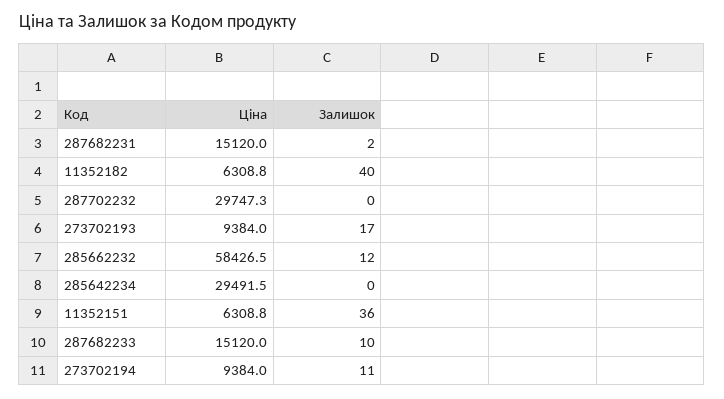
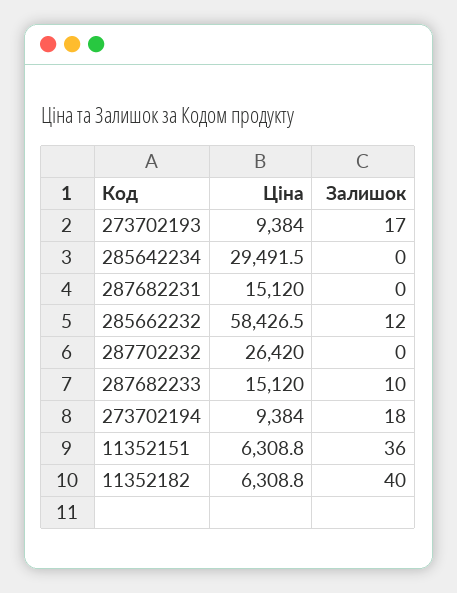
Залишок, 287682231: 2 -> 0
Ціна, 287702232: 29747.3 -> 26420
Залишок, 273702194: 11 -> 18

